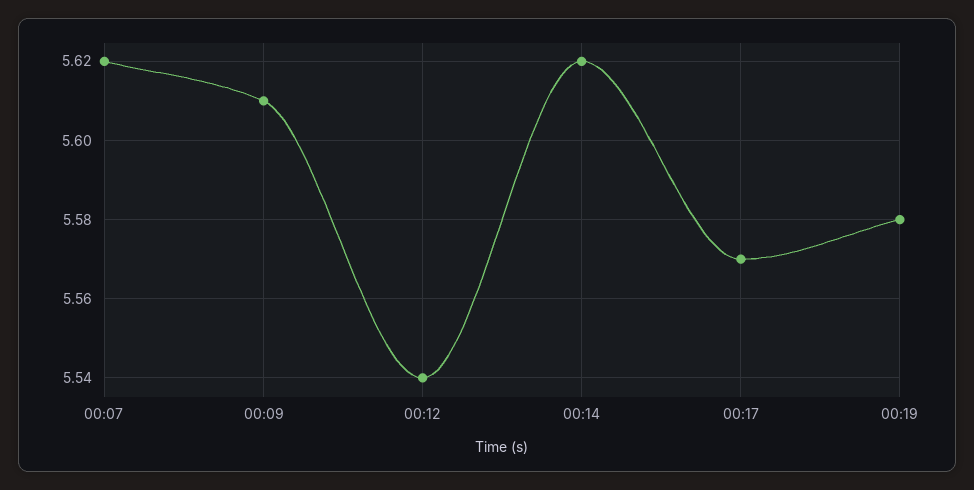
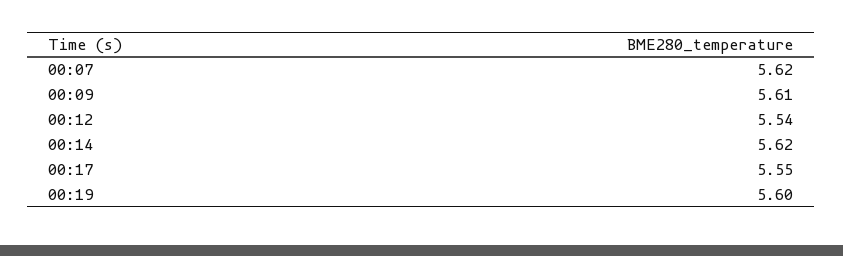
00:17: 5.57 -> 5.55
00:19: 5.58 -> 5.6

